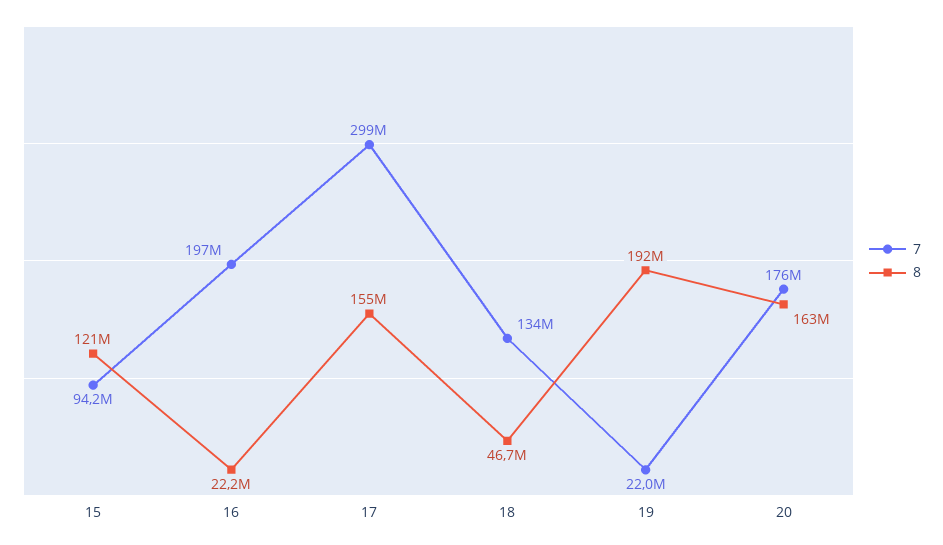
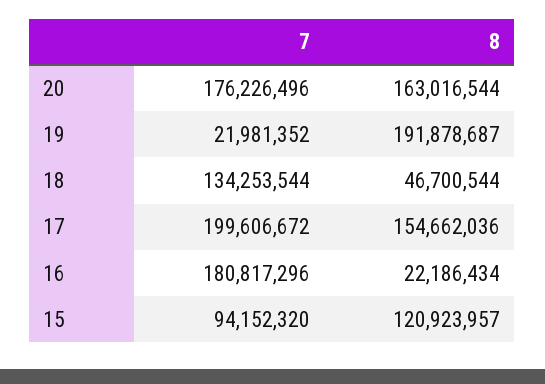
7, 16: 197000000 -> 180817296
7, 17: 299000000 -> 199606672

